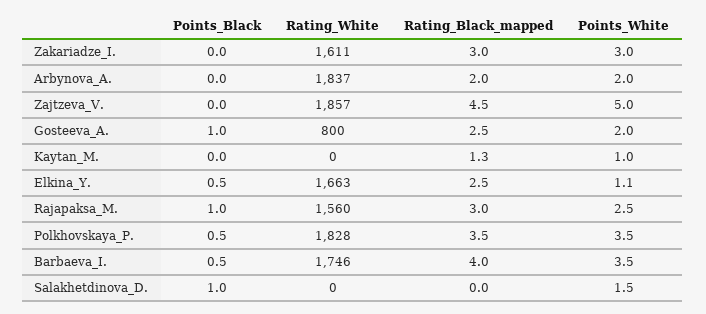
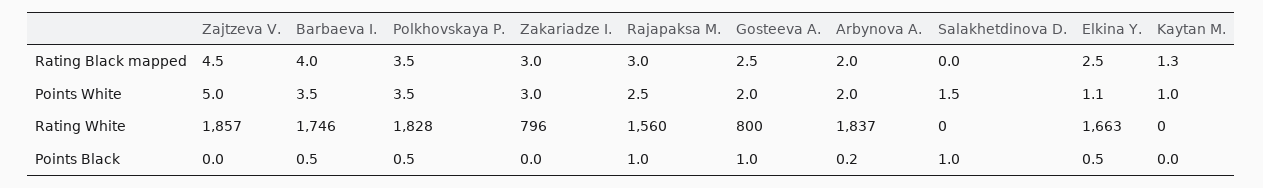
Rating_White, Zakariadze_I.: 1611 -> 796
Points_Black, Arbynova_A.: 0 -> 0.2

